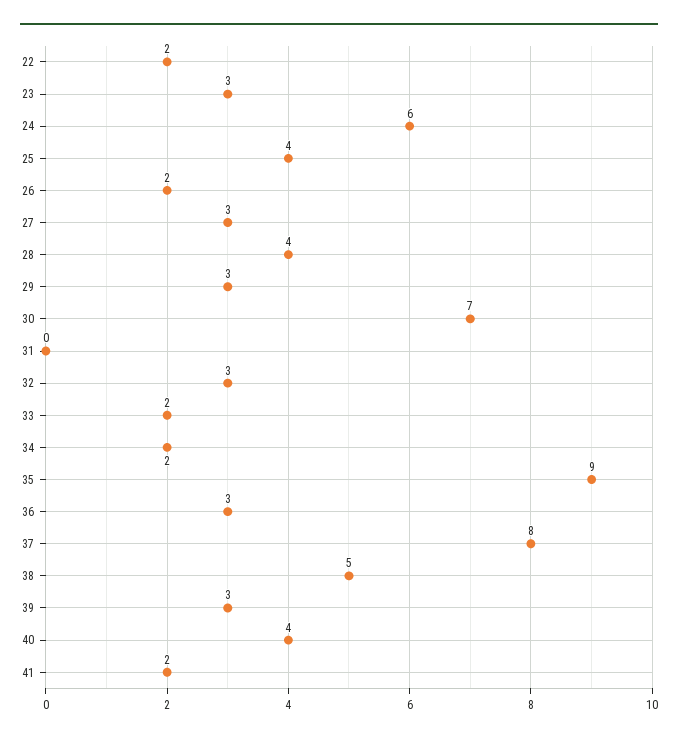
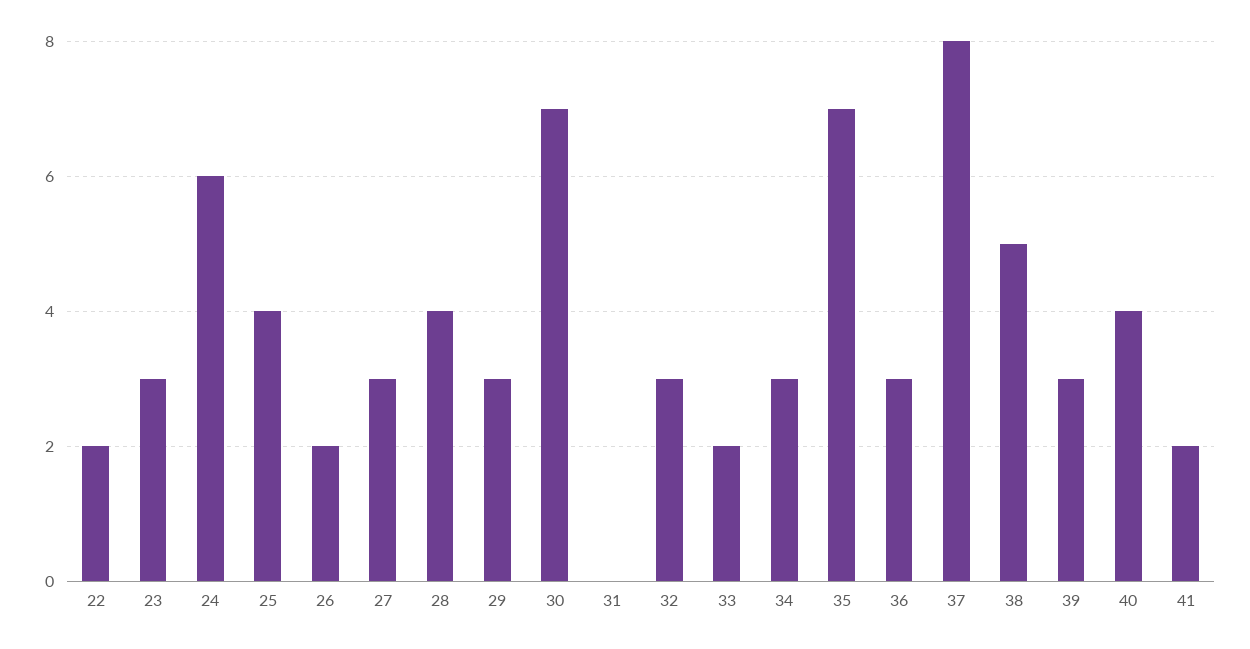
34: 2 -> 3
35: 9 -> 7

